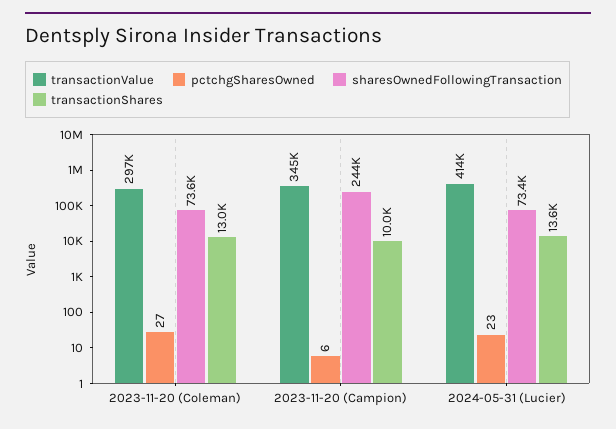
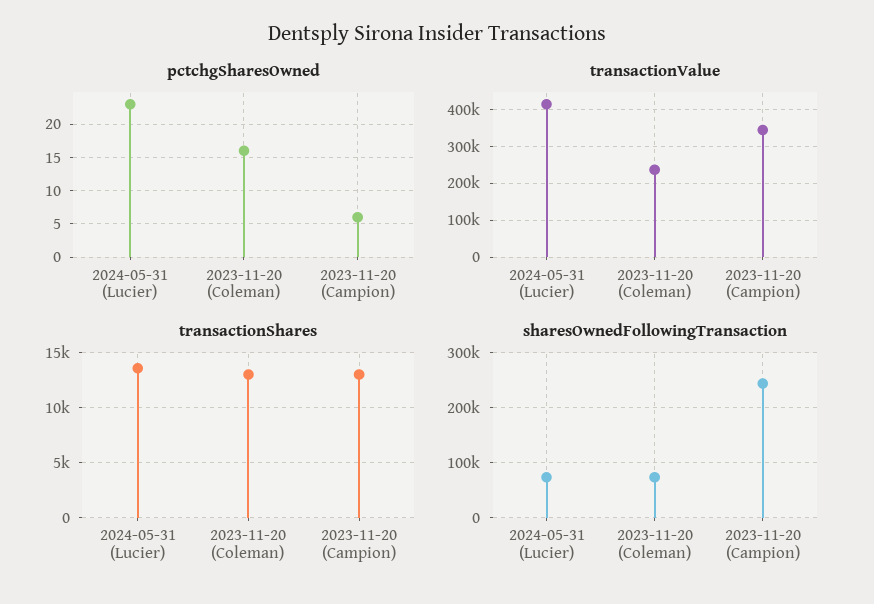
transactionValue, 2023-11-20 (Coleman): 297000 -> 240000
pctchgSharesOwned, 2023-11-20 (Coleman): 27 -> 16
transactionShares, 2023-11-20 (Campion): 10000 -> 13000

